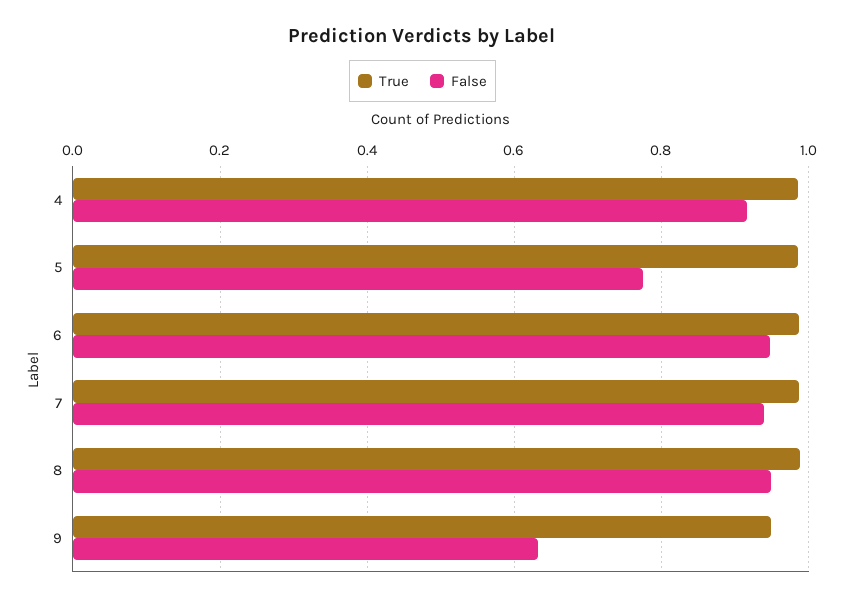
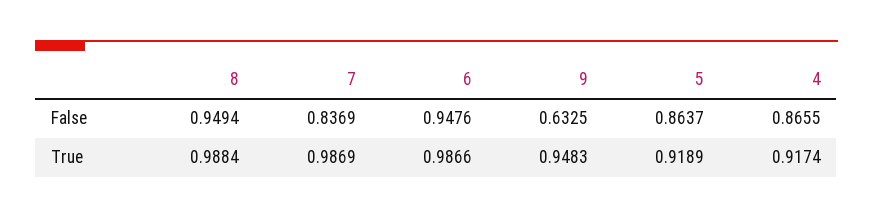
True, 4: 0.98 -> 0.9174
False, 4: 0.92 -> 0.8655
True, 5: 0.98 -> 0.9189
False, 5: 0.78 -> 0.8637
False, 7: 0.94 -> 0.8369

